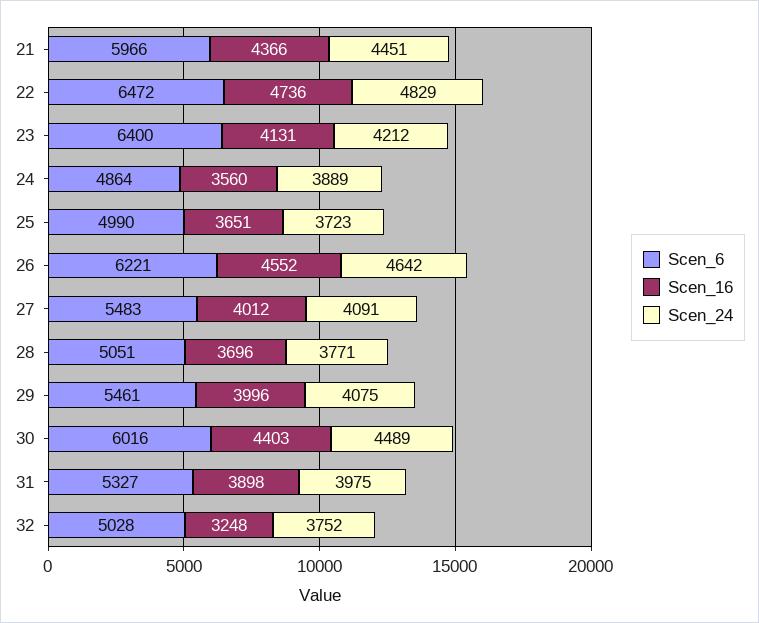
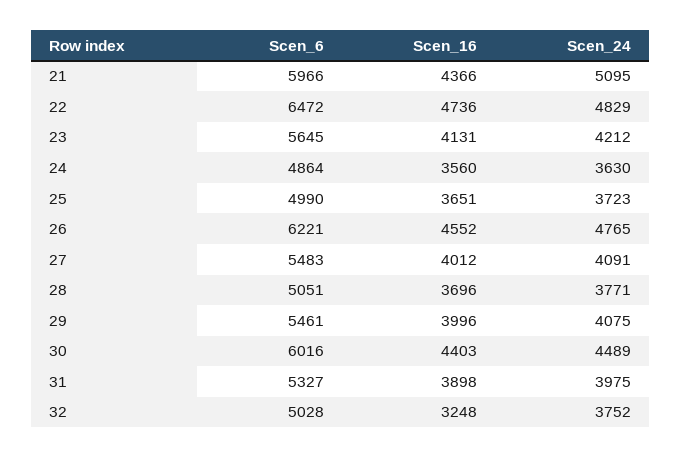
Scen_24, 21: 4451 -> 5095
Scen_6, 23: 6400 -> 5645
Scen_24, 24: 3889 -> 3630
Scen_24, 26: 4642 -> 4765

